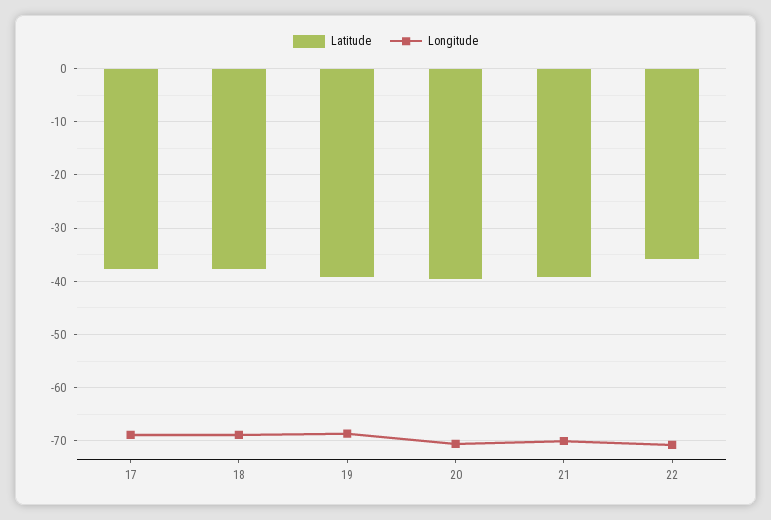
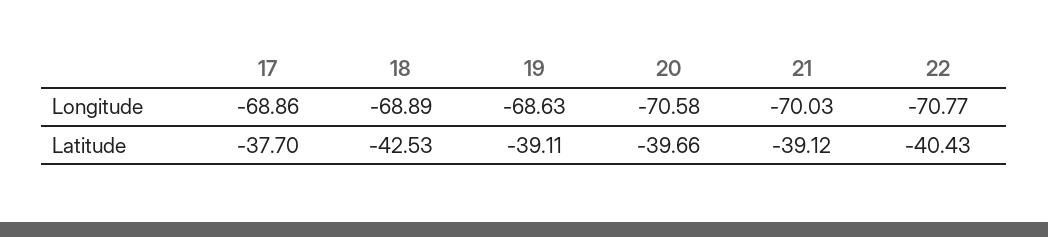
Latitude, 18: -38 -> -42.53
Latitude, 22: -36 -> -40.43

